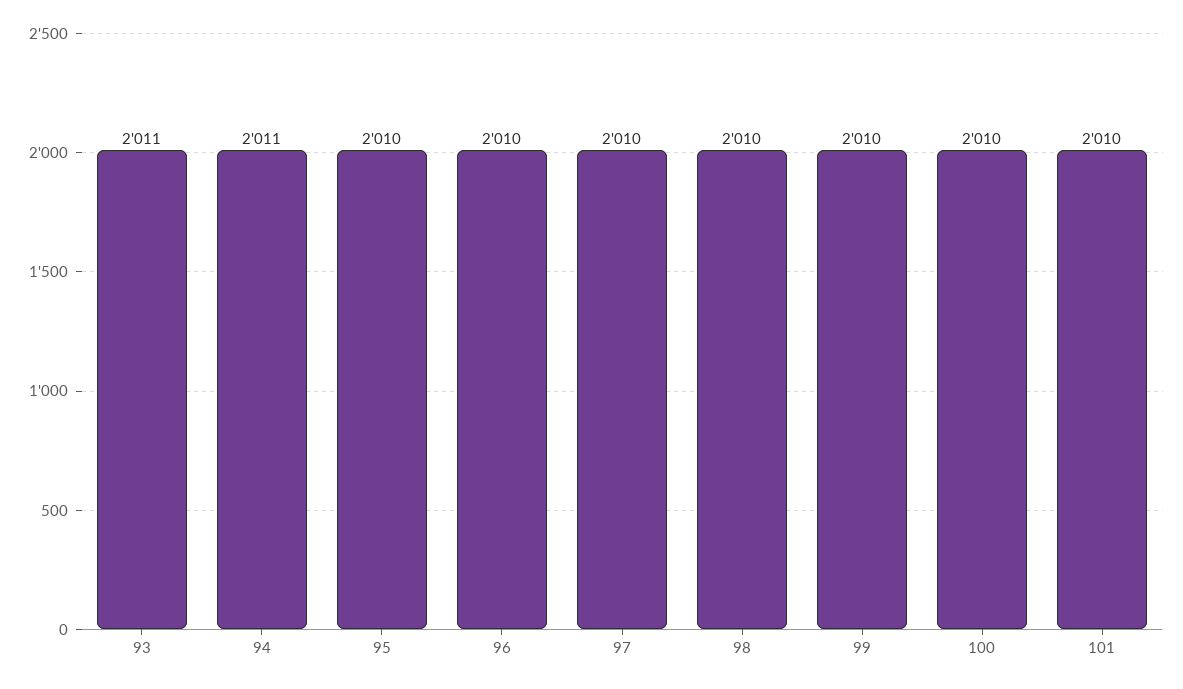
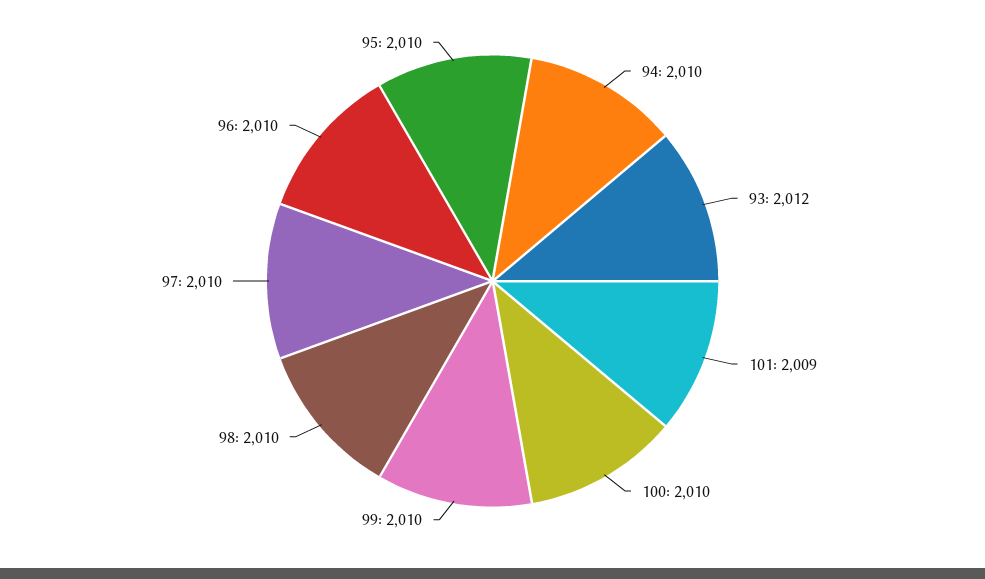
93: 2011 -> 2012
94: 2011 -> 2010
101: 2010 -> 2009

